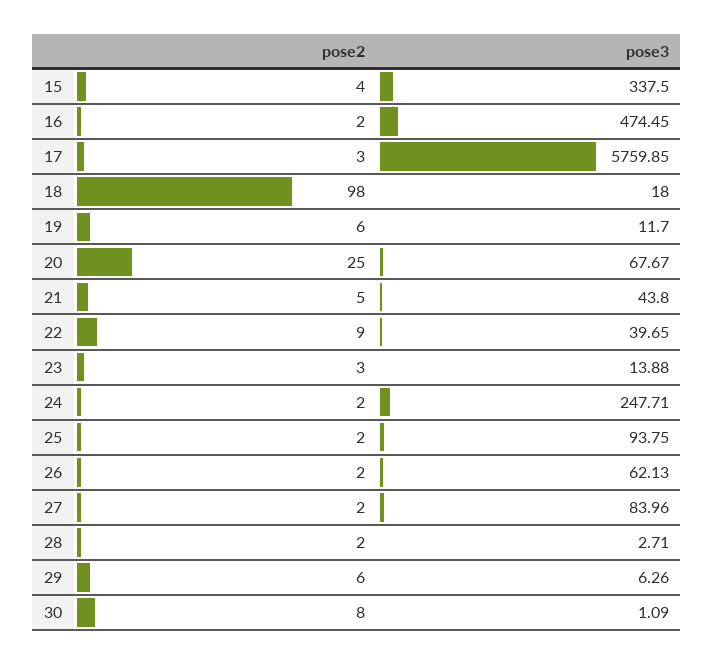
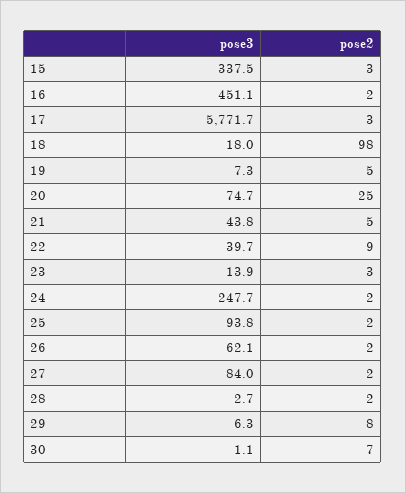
pose2, 15: 4 -> 3
pose3, 16: 474.45 -> 451.1
pose3, 17: 5759.85 -> 5771.7
pose2, 19: 6 -> 5
pose3, 19: 11.7 -> 7.3
pose3, 20: 67.67 -> 74.7
pose2, 29: 6 -> 8
pose2, 30: 8 -> 7

